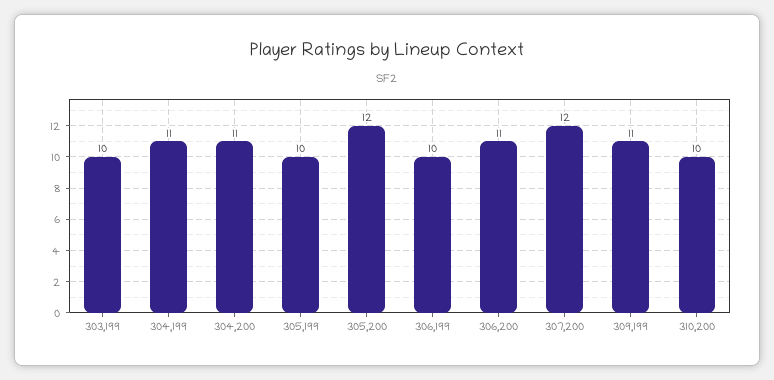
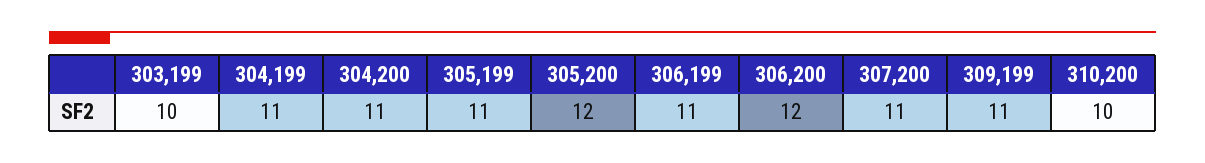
305,199: 10 -> 11
306,199: 10 -> 11
306,200: 11 -> 12
307,200: 12 -> 11

